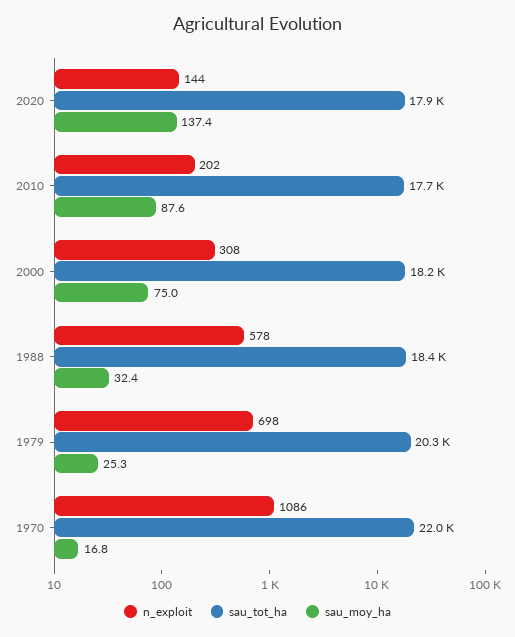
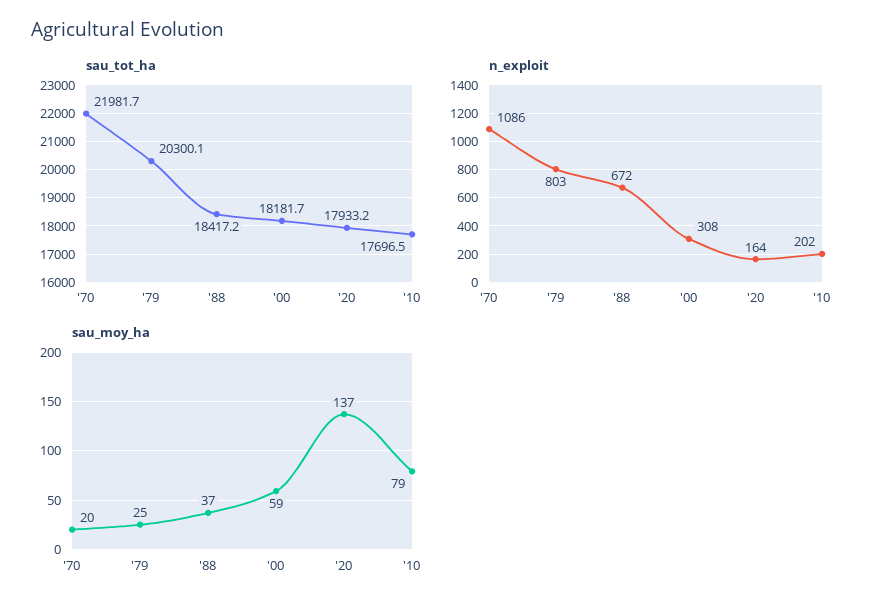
n_exploit, 2020: 144 -> 164
sau_moy_ha, 2010: 87.6 -> 79
sau_moy_ha, 2000: 75 -> 59
n_exploit, 1988: 578 -> 672
sau_moy_ha, 1988: 32.4 -> 37
n_exploit, 1979: 698 -> 803
sau_moy_ha, 1970: 16.8 -> 20

